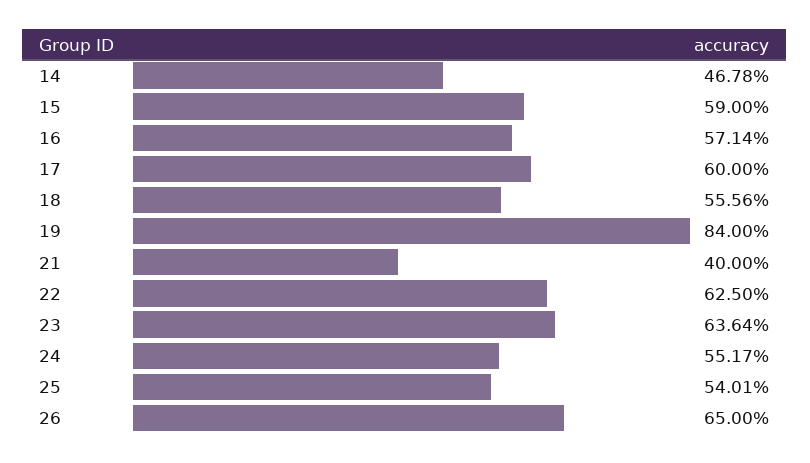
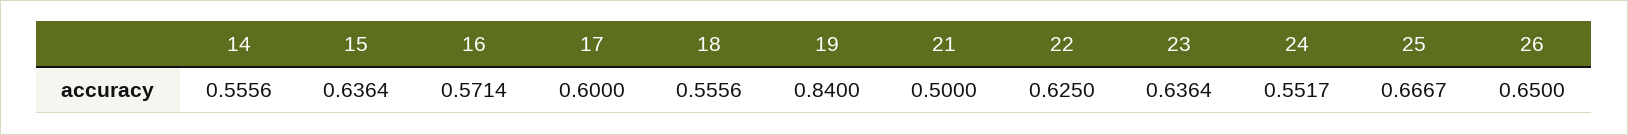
14: 0.4678 -> 0.5556
15: 0.59 -> 0.6364
21: 0.4 -> 0.5
25: 0.5401 -> 0.6667

